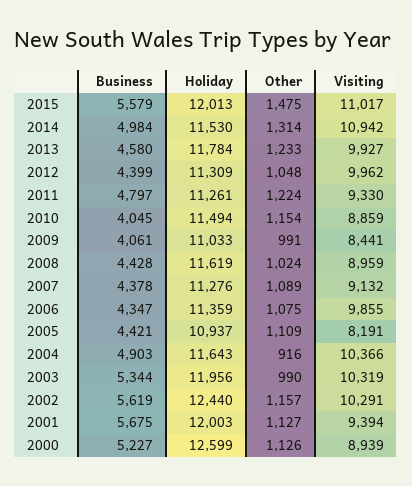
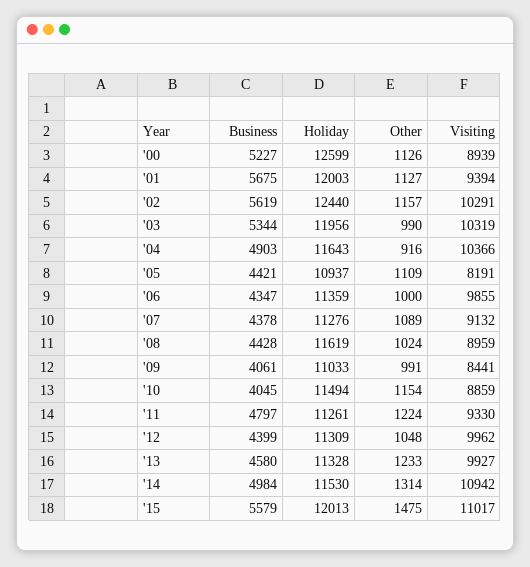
Holiday, 2013: 11784 -> 11328
Other, 2006: 1075 -> 1000

